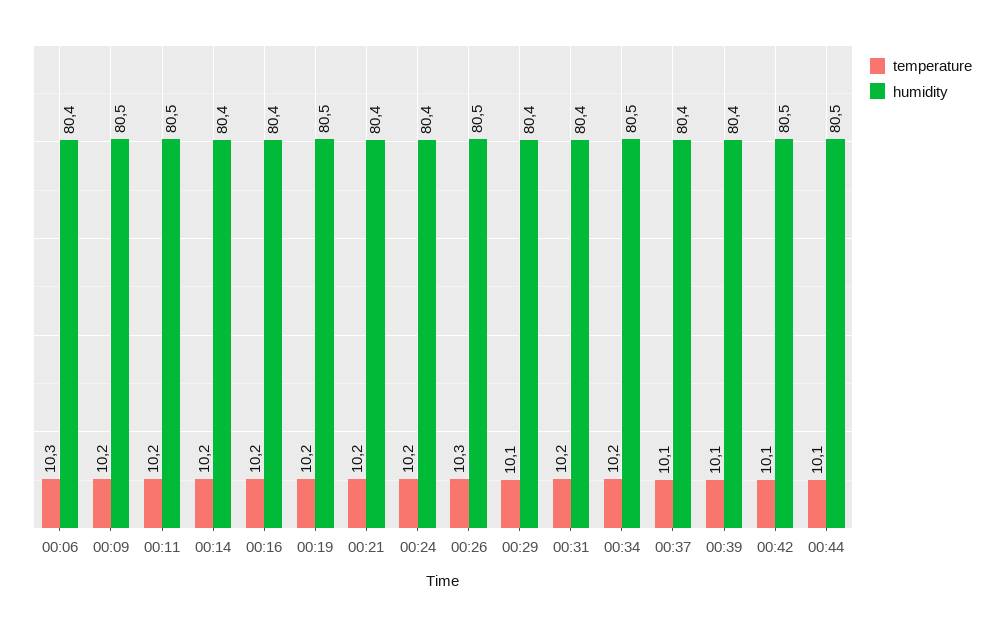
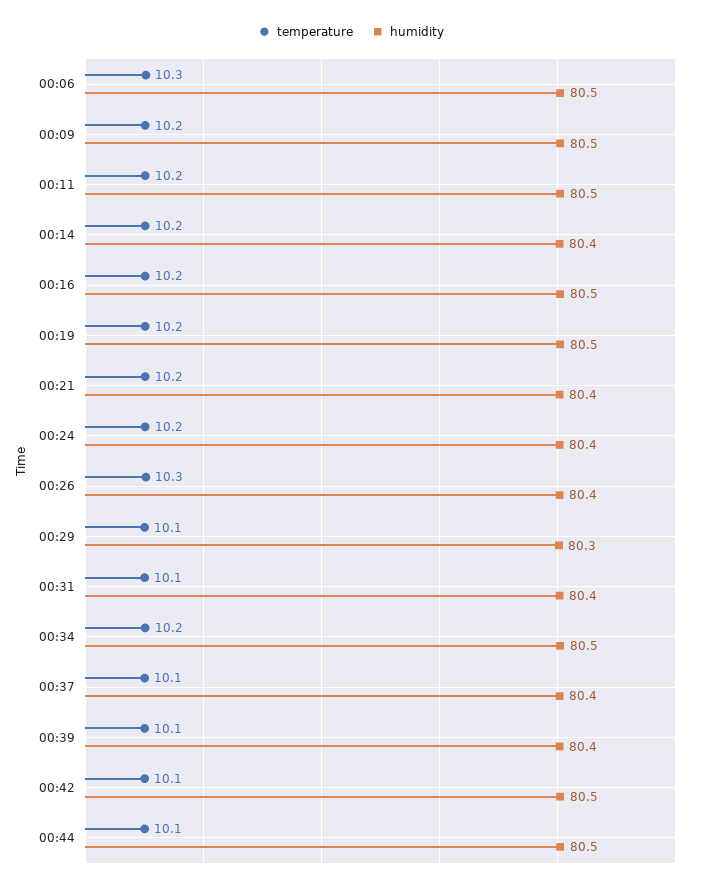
humidity, 00:06: 80.4 -> 80.5
humidity, 00:16: 80.4 -> 80.5
humidity, 00:26: 80.5 -> 80.4
humidity, 00:29: 80.4 -> 80.3
temperature, 00:31: 10.2 -> 10.1

